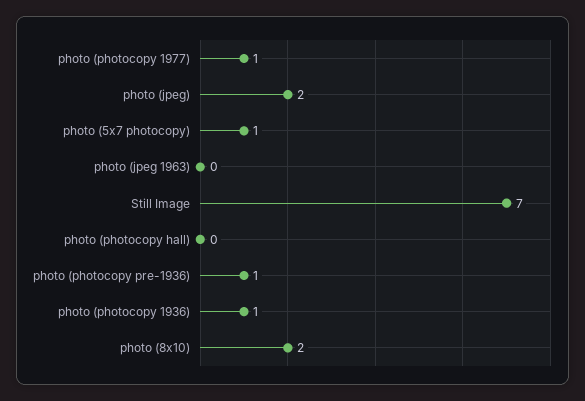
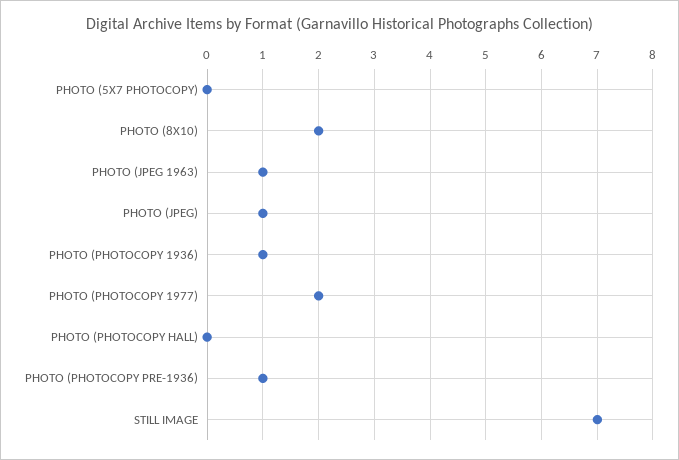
photo (photocopy 1977): 1 -> 2
photo (jpeg): 2 -> 1
photo (5x7 photocopy): 1 -> 0
photo (jpeg 1963): 0 -> 1

